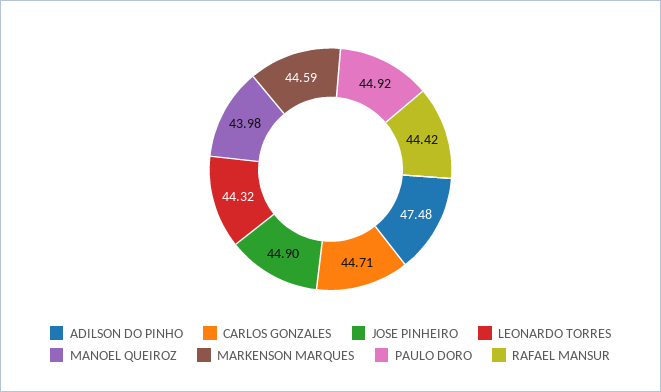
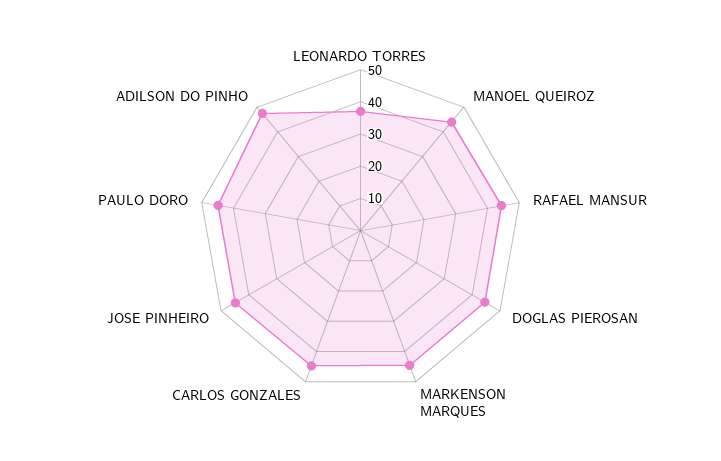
LEONARDO TORRES: 44.32 -> 37.5
DOGLAS PIEROSAN: none -> 45

